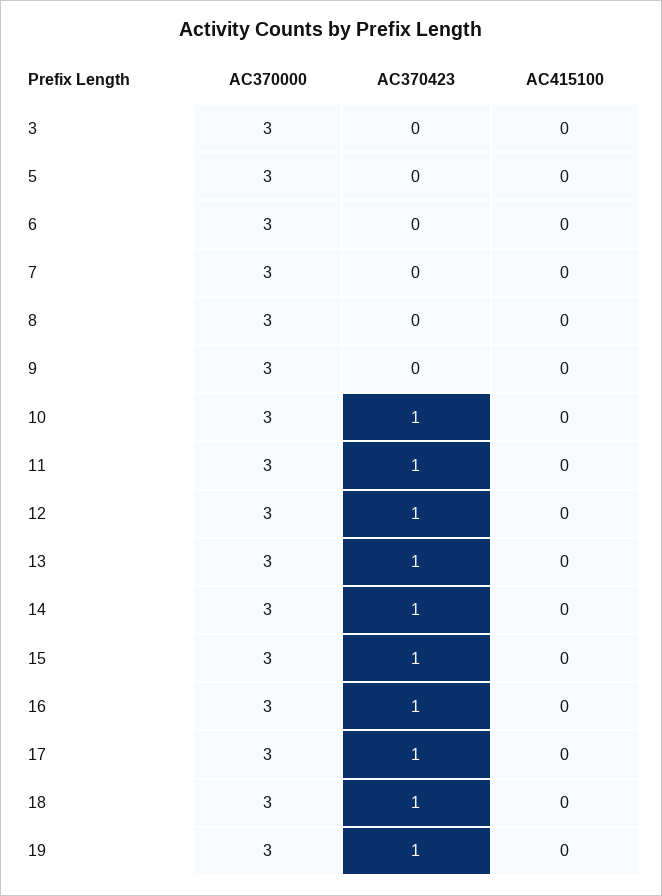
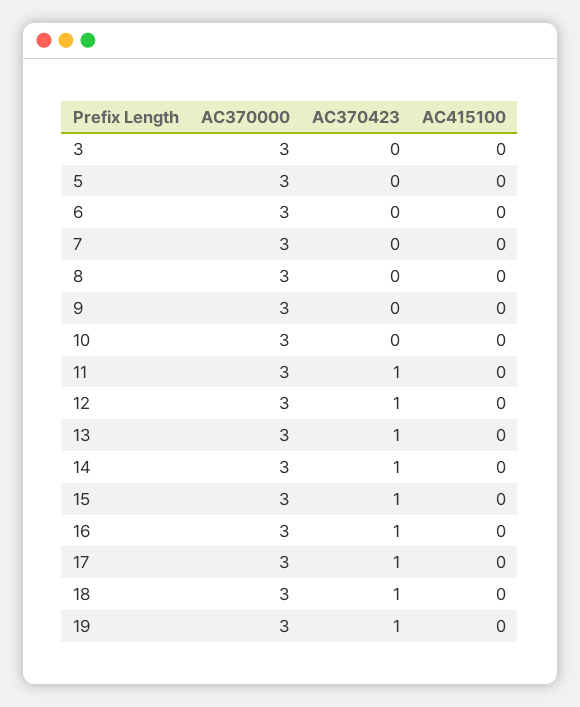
AC370423, 10: 1 -> 0

